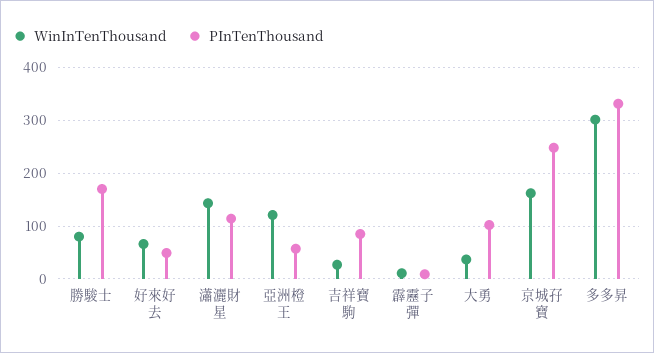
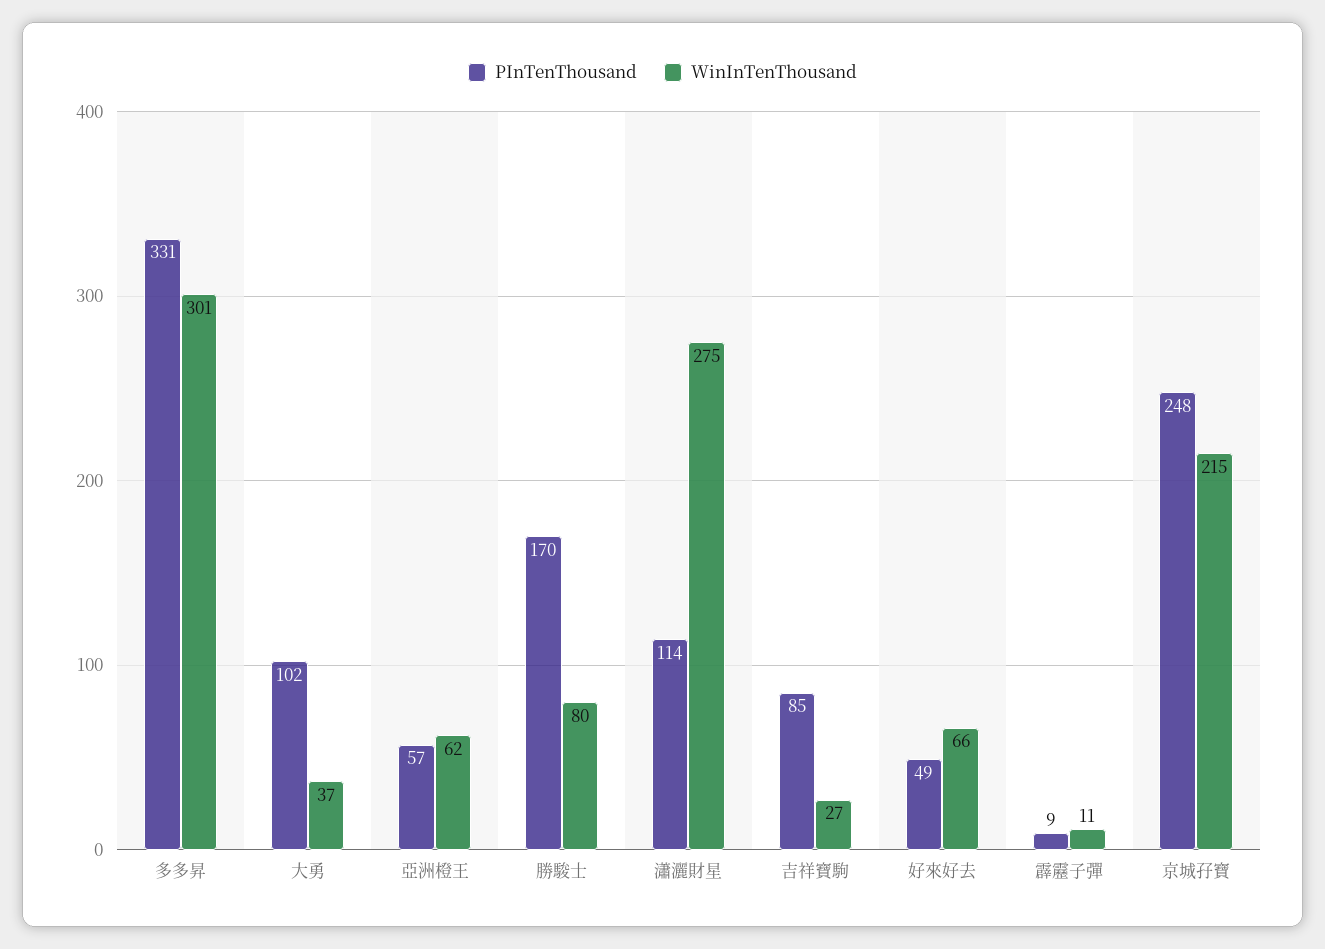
WinInTenThousand, 瀟灑財星: 140 -> 275
WinInTenThousand, 亞洲橙王: 120 -> 62
WinInTenThousand, 京城孖寶: 160 -> 215

